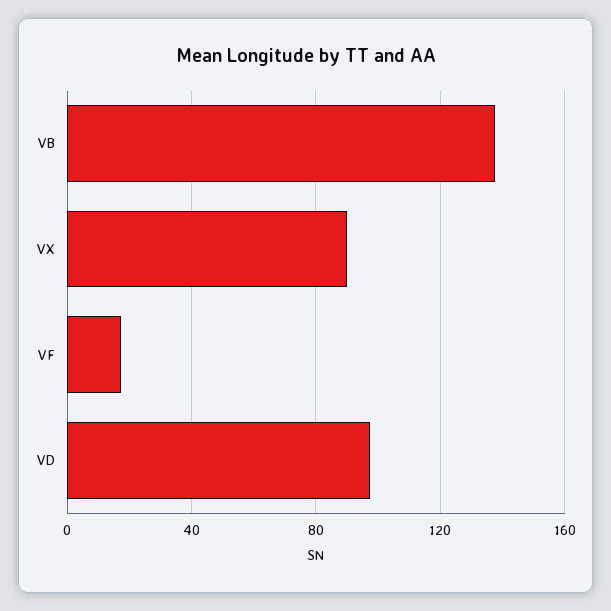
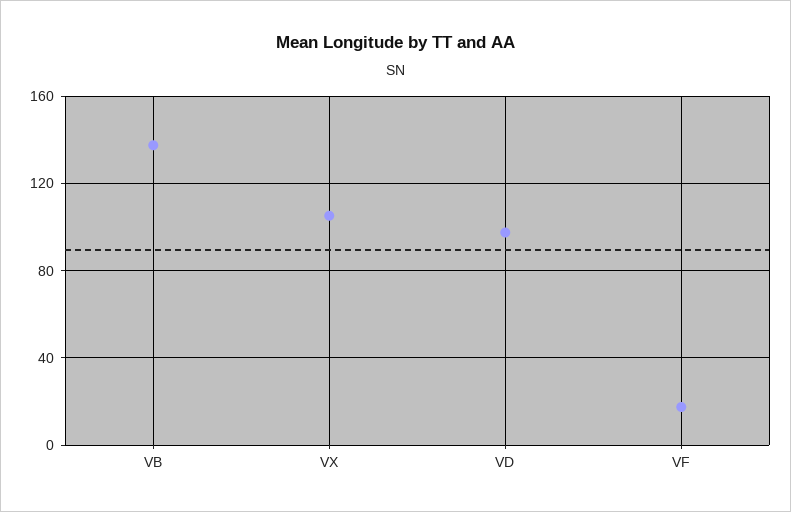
VX: 90 -> 105

